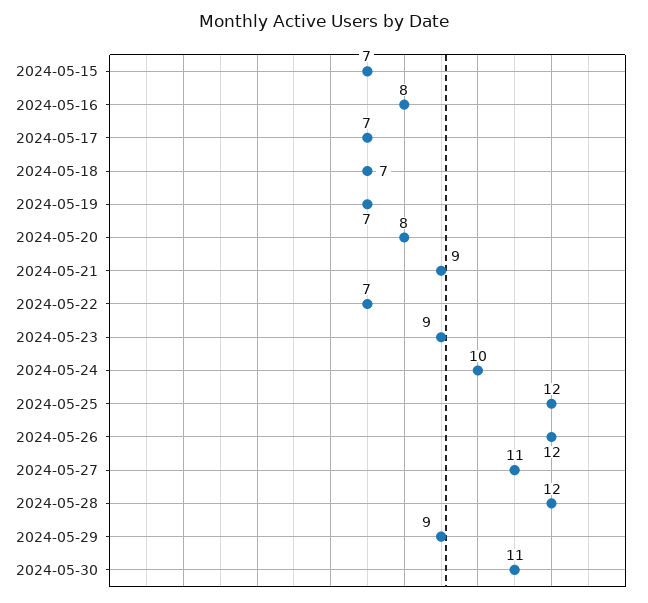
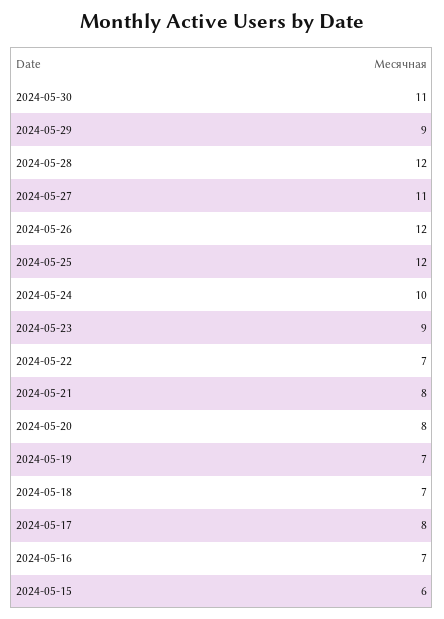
2024-05-15: 7 -> 6
2024-05-16: 8 -> 7
2024-05-17: 7 -> 8
2024-05-21: 9 -> 8

